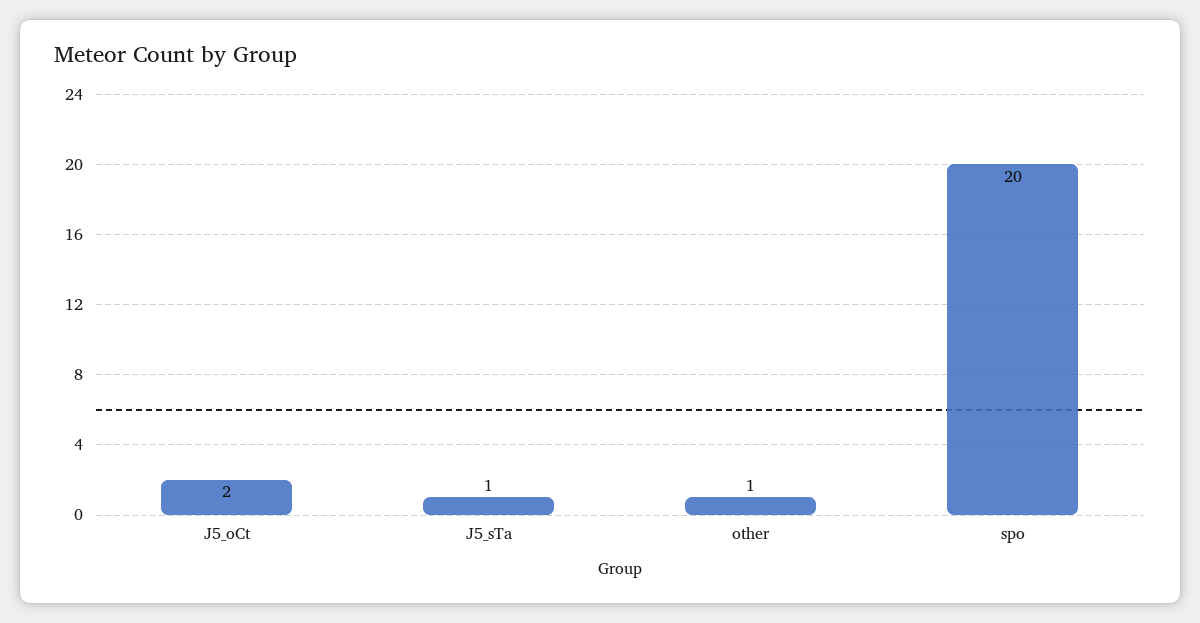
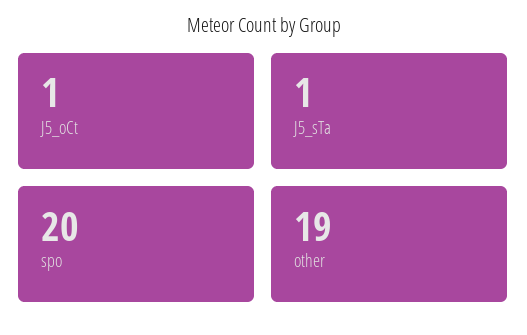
J5_oCt: 2 -> 1
other: 1 -> 19

